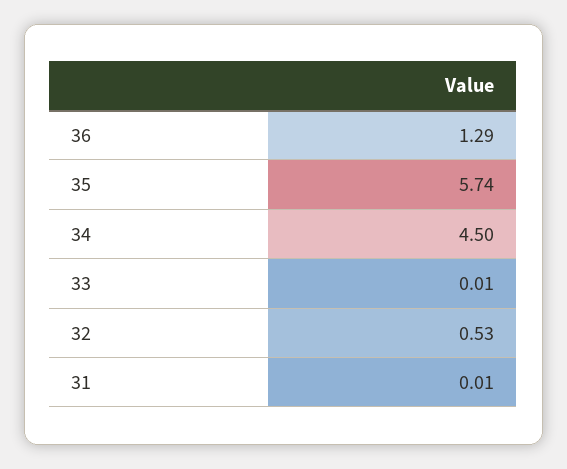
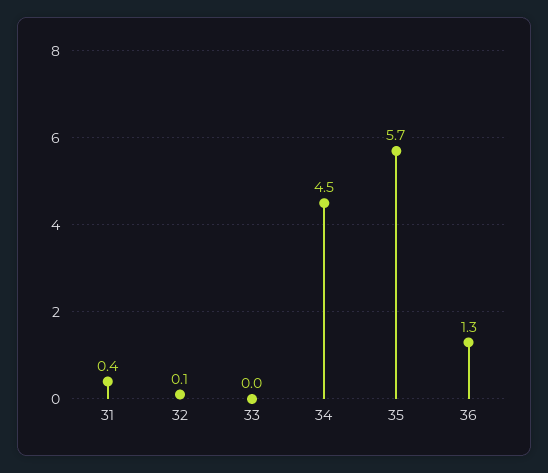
32: 0.53 -> 0.1
31: 0.01 -> 0.4

